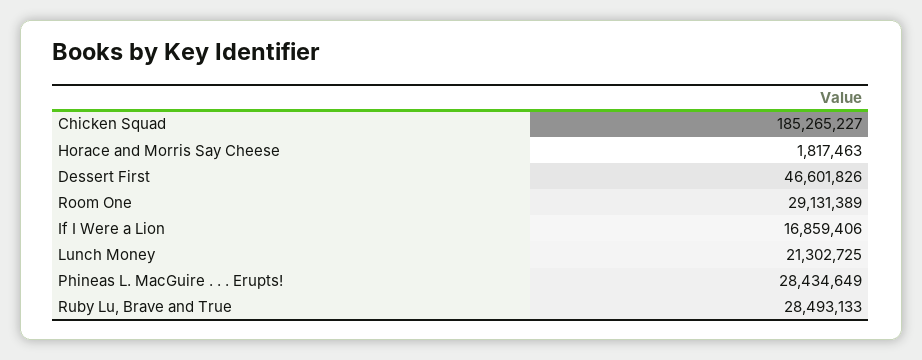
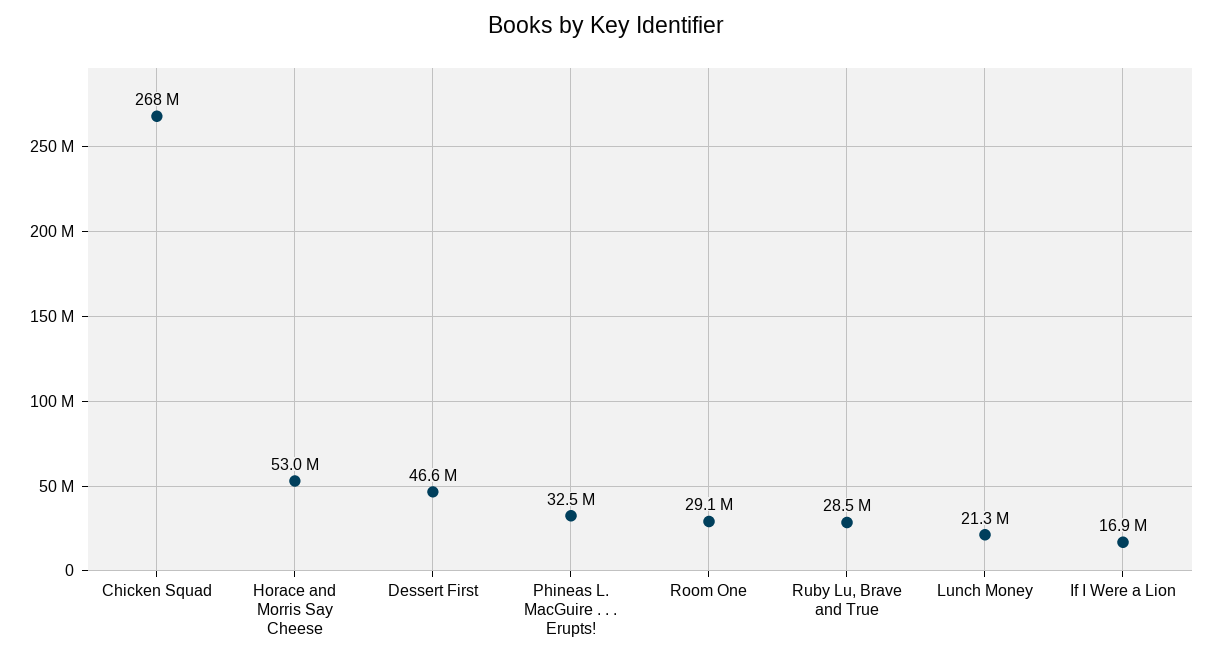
Chicken Squad: 185265227 -> 268000000
Horace and Morris Say Cheese: 1817463 -> 53000000
Phineas L. MacGuire . . . Erupts!: 28434649 -> 32500000

